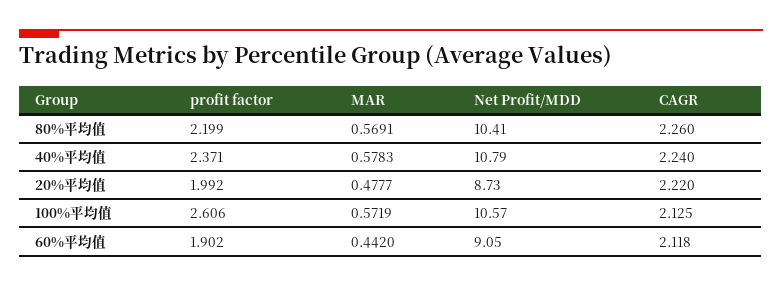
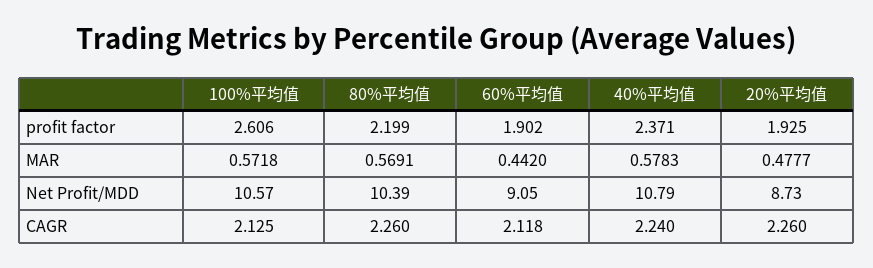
Net Profit/MDD, 80%平均值: 10.41 -> 10.39
profit factor, 20%平均值: 1.992 -> 1.925
CAGR, 20%平均值: 2.22 -> 2.26
MAR, 100%平均值: 0.5719 -> 0.5718

